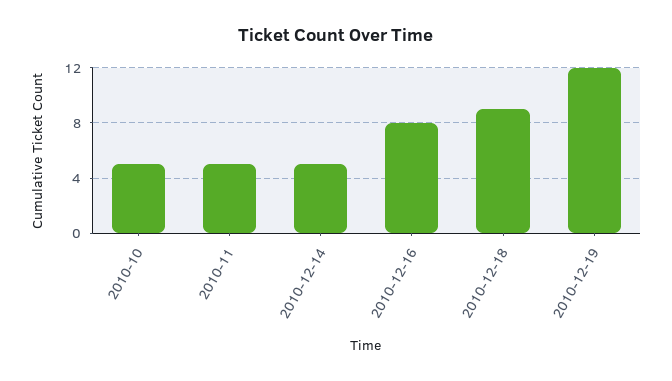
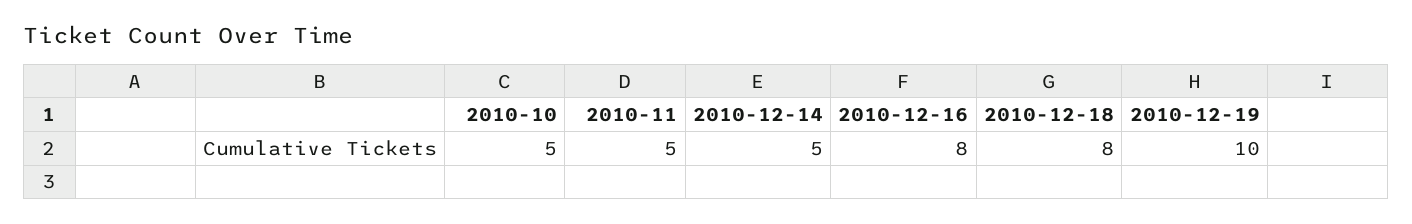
2010-12-18: 9 -> 8
2010-12-19: 12 -> 10

